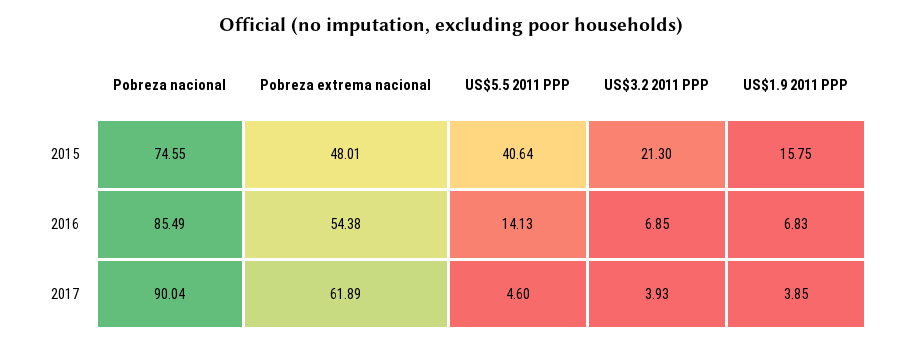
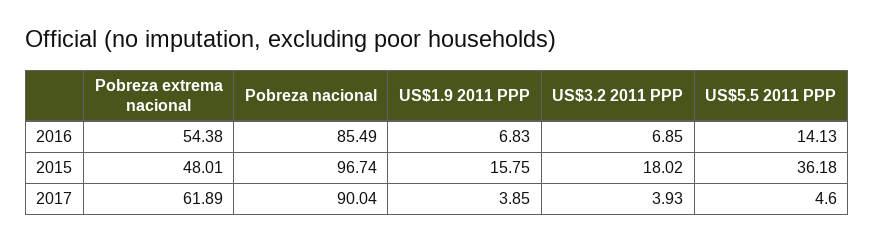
Pobreza nacional, 2015: 74.55 -> 96.74
US$5.5 2011 PPP, 2015: 40.64 -> 36.18
US$3.2 2011 PPP, 2015: 21.3 -> 18.02

